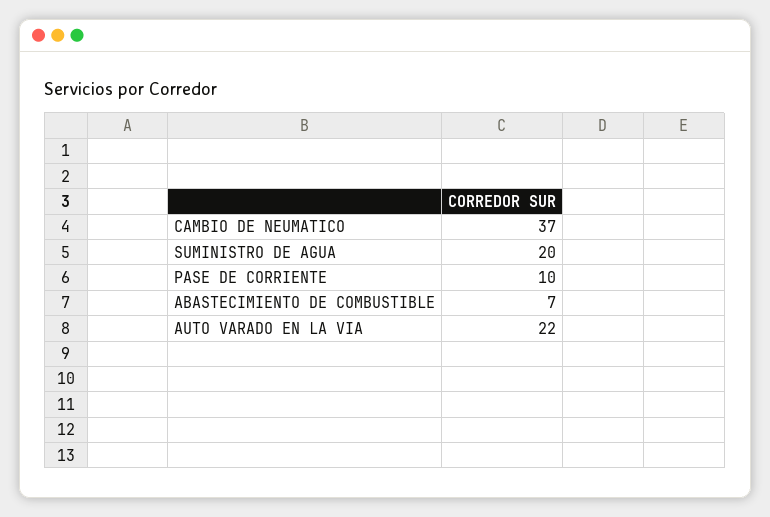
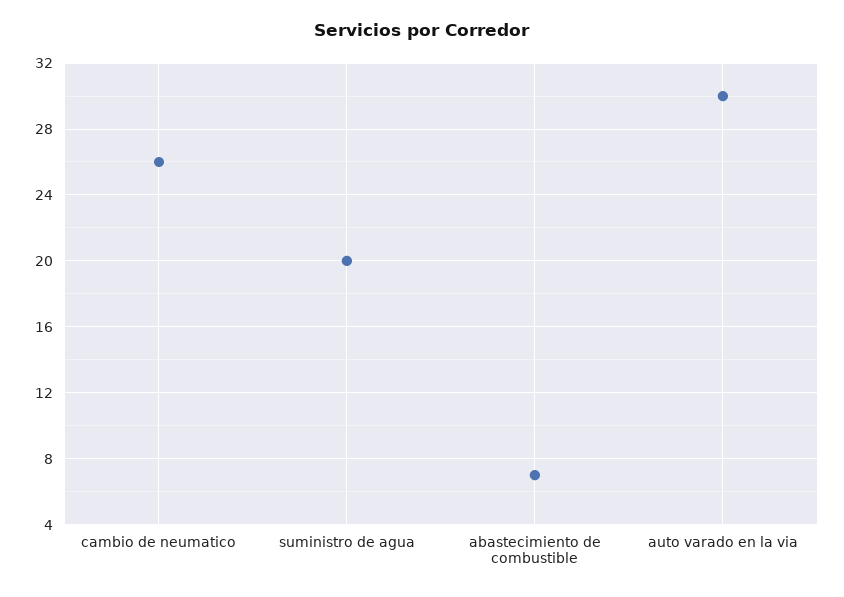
CAMBIO DE NEUMATICO: 37 -> 26
PASE DE CORRIENTE: 10 -> none
AUTO VARADO EN LA VIA: 22 -> 30

